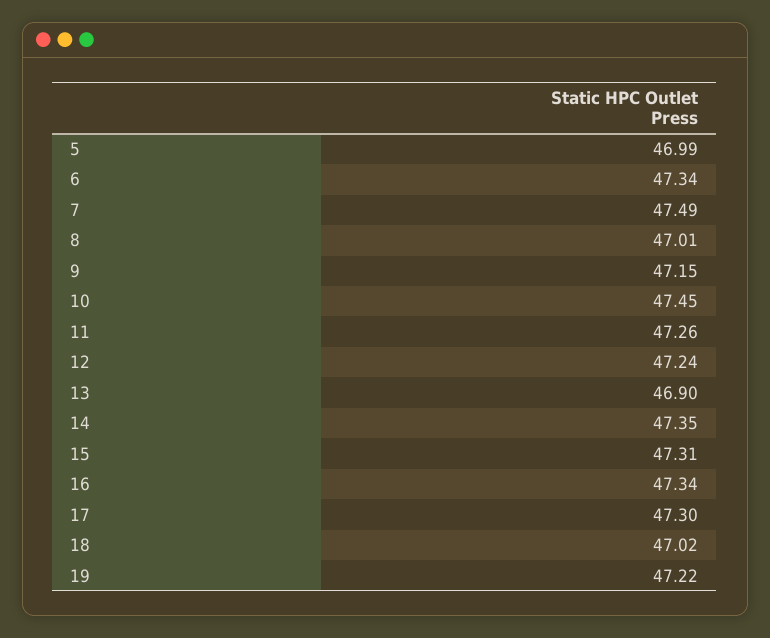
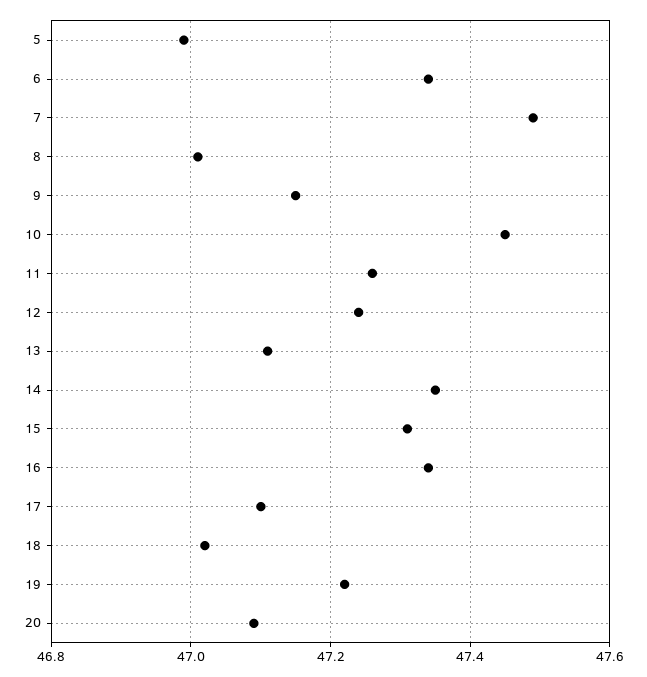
13: 46.9 -> 47.1
17: 47.3 -> 47.1
20: none -> 47.1

